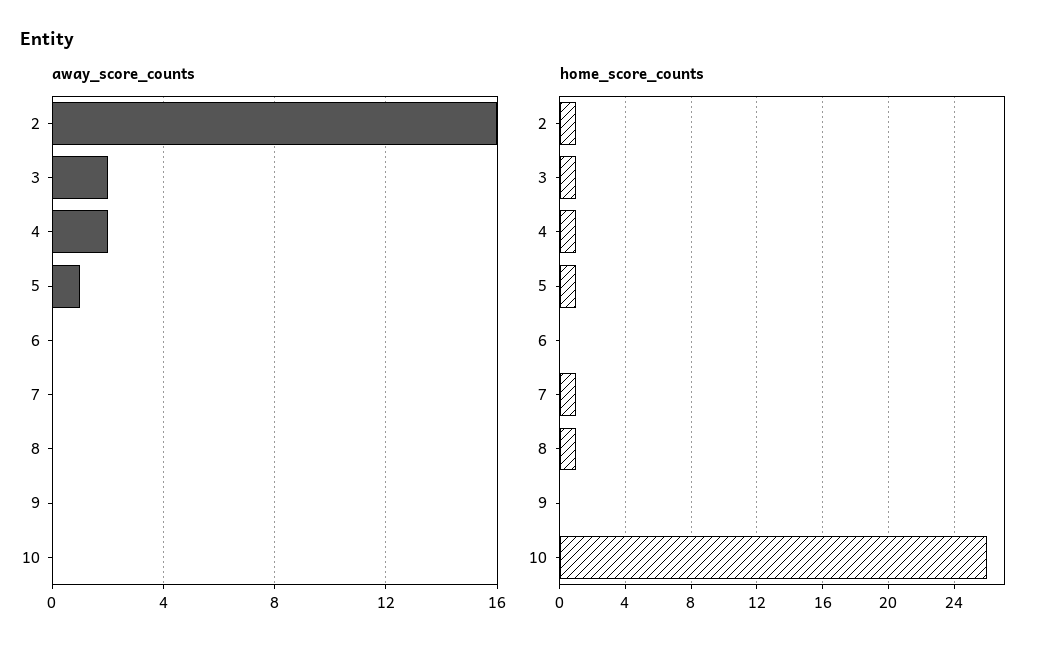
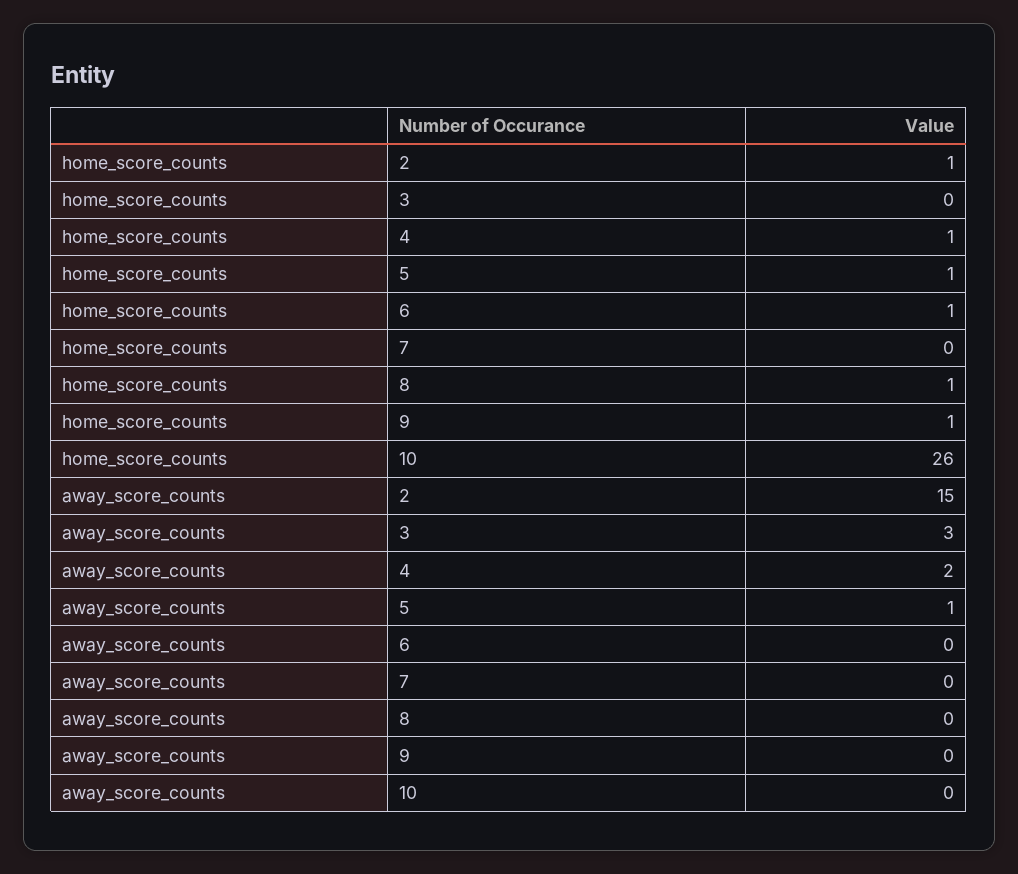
away_score_counts, 2: 16 -> 15
away_score_counts, 3: 2 -> 3
home_score_counts, 3: 1 -> 0
home_score_counts, 6: 0 -> 1
home_score_counts, 7: 1 -> 0
home_score_counts, 9: 0 -> 1

